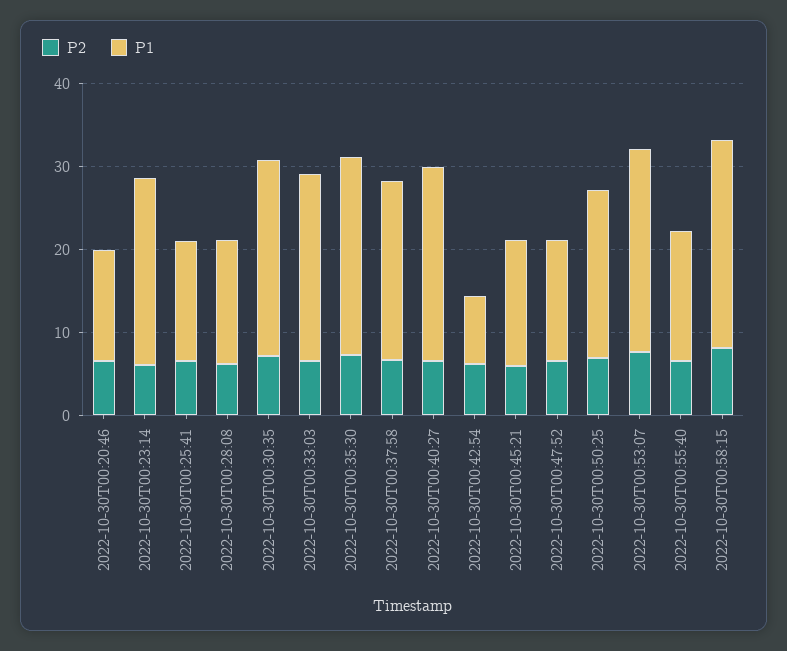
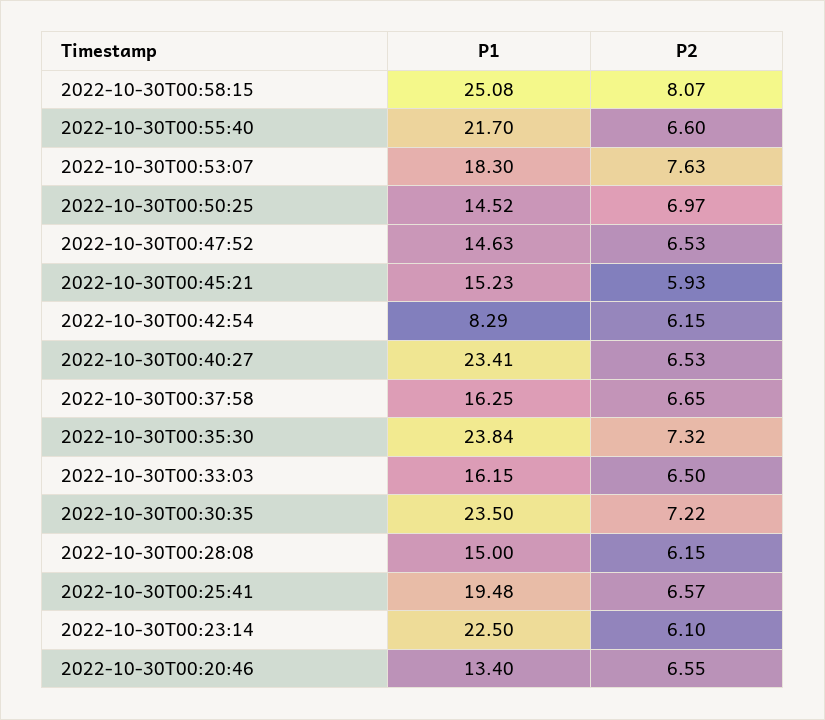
P1, 2022-10-30T00:25:41: 14 -> 19.48
P1, 2022-10-30T00:33:03: 22 -> 16.15
P1, 2022-10-30T00:37:58: 22 -> 16.25
P1, 2022-10-30T00:50:25: 20 -> 14.52
P1, 2022-10-30T00:53:07: 24 -> 18.3
P1, 2022-10-30T00:55:40: 16 -> 21.7

